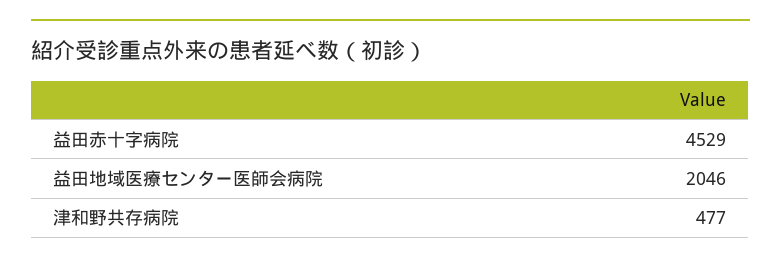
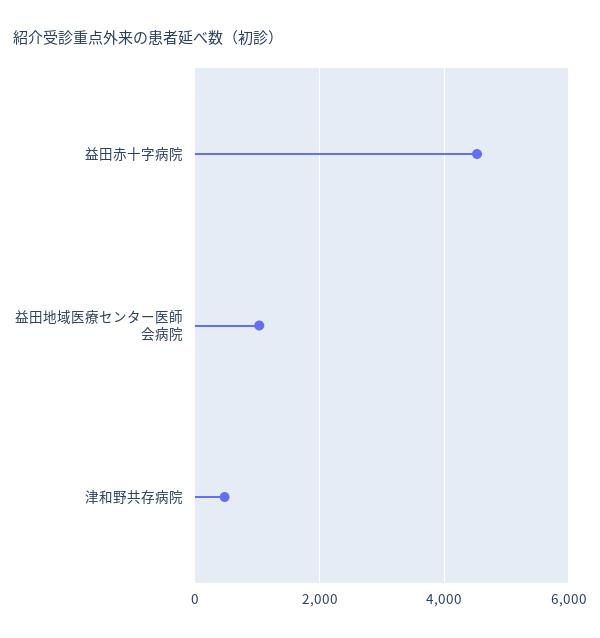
益田地域医療センター医師会病院: 2046 -> 1000

